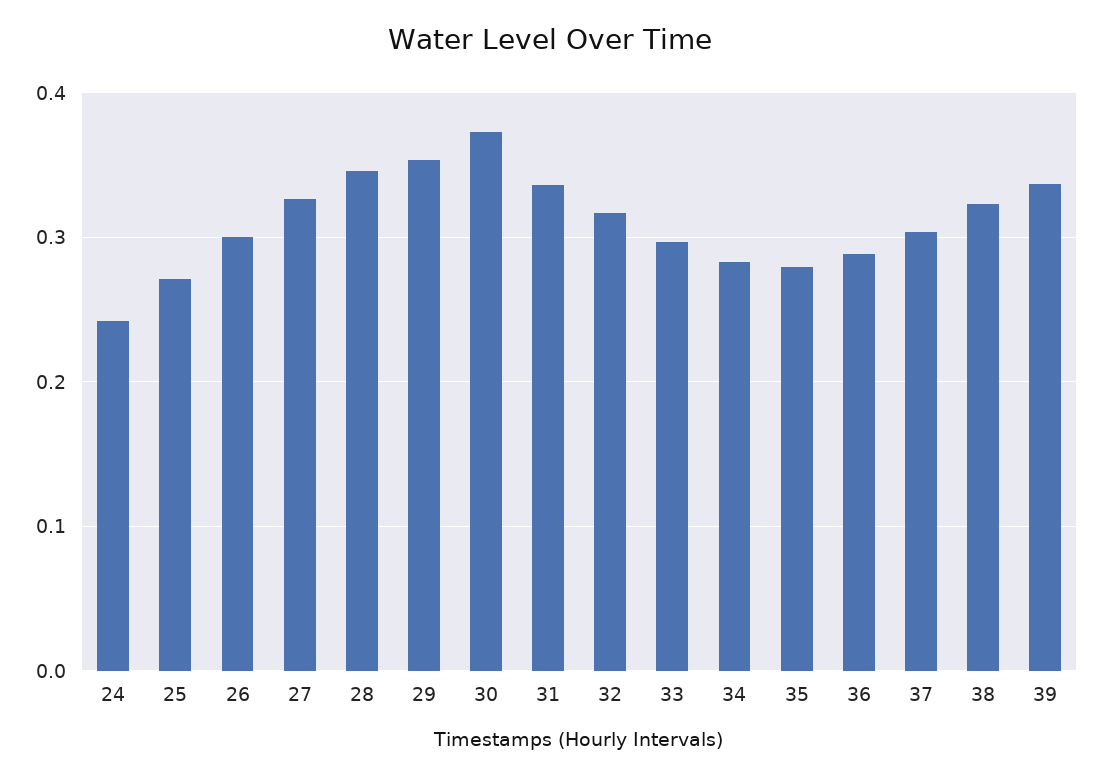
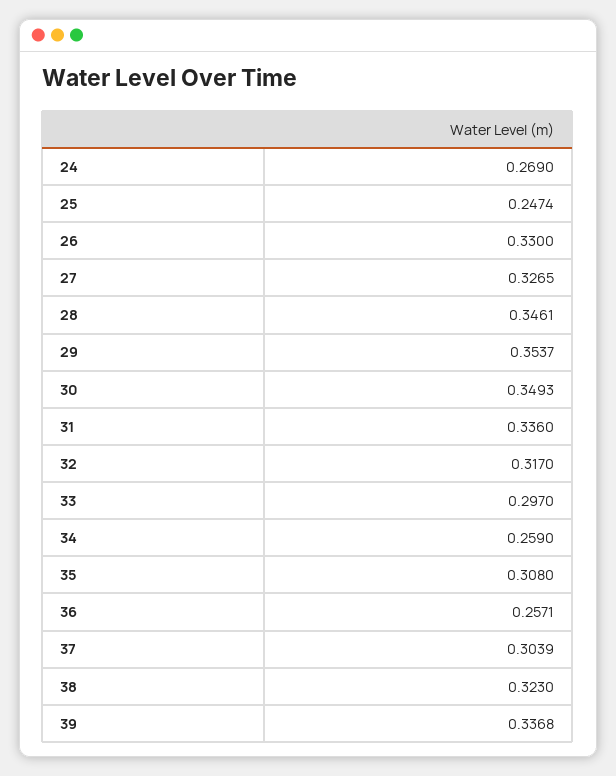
24: 0.24 -> 0.269
25: 0.27 -> 0.2474
26: 0.3 -> 0.33
30: 0.37 -> 0.3493
34: 0.28 -> 0.259
35: 0.28 -> 0.308
36: 0.29 -> 0.2571

